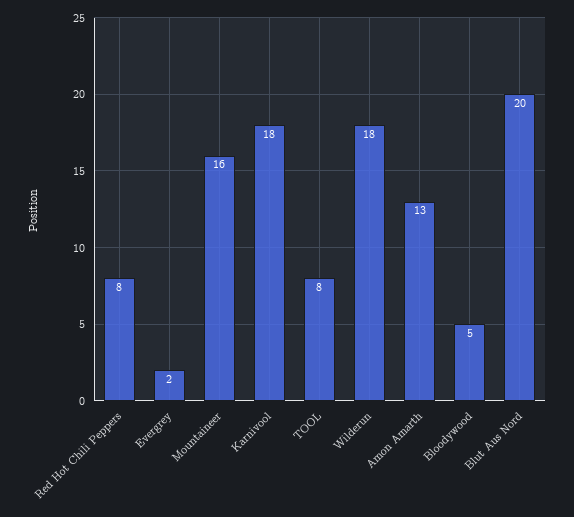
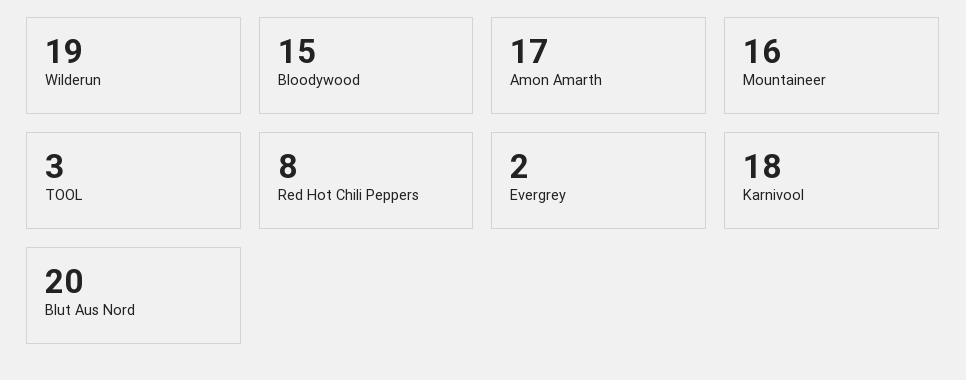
TOOL: 8 -> 3
Wilderun: 18 -> 19
Amon Amarth: 13 -> 17
Bloodywood: 5 -> 15

